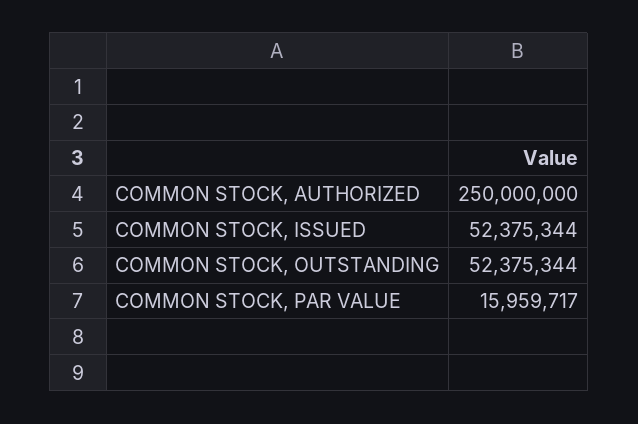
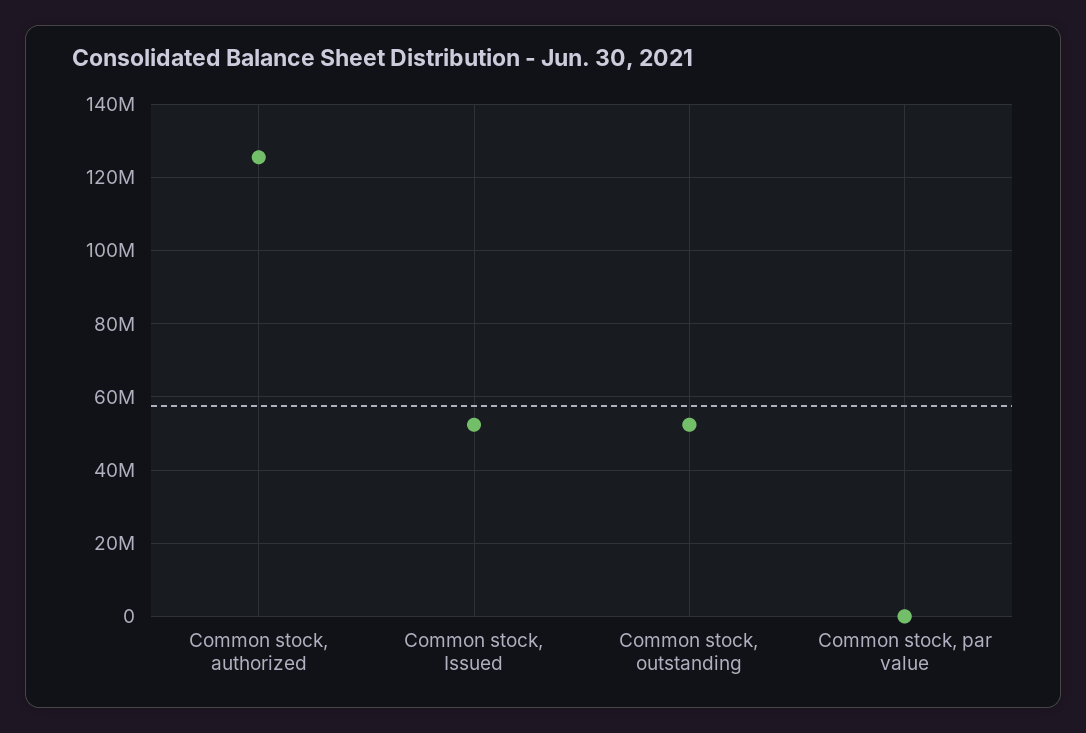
COMMON STOCK, AUTHORIZED: 250000000 -> 126000000
COMMON STOCK, PAR VALUE: 15959717 -> 0

